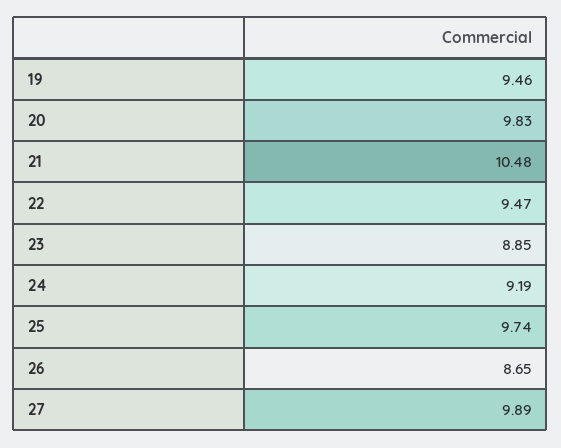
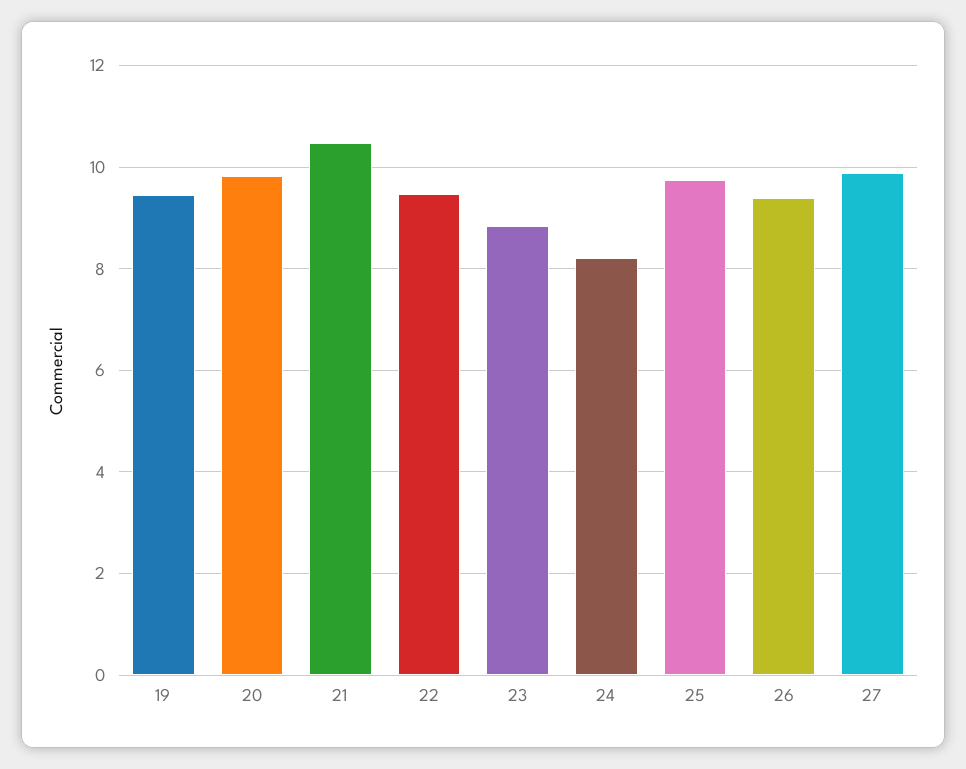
24: 9.19 -> 8.2
26: 8.65 -> 9.4

